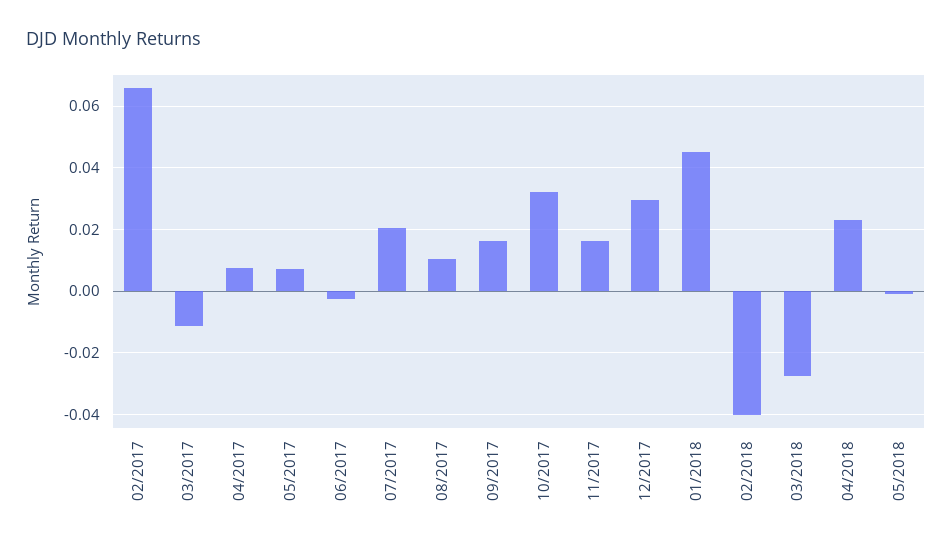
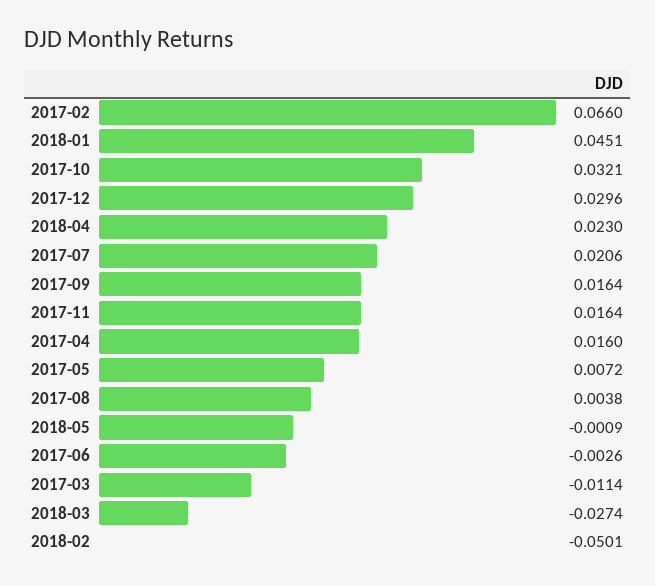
04/2017: 0.008 -> 0.016
08/2017: 0.01 -> 0.0038
02/2018: -0.04 -> -0.0501

